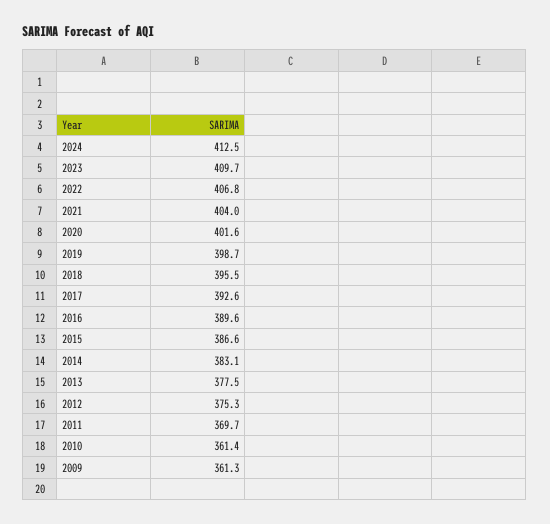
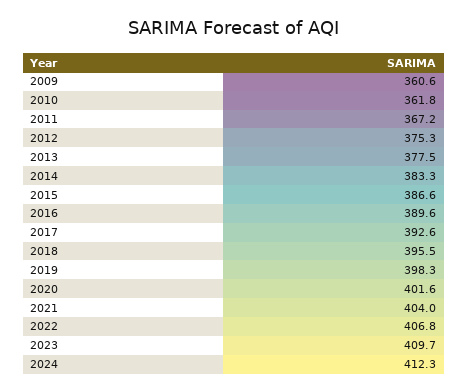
2024: 412.5 -> 412.3
2019: 398.7 -> 398.3
2014: 383.1 -> 383.3
2011: 369.7 -> 367.2
2010: 361.4 -> 361.8
2009: 361.3 -> 360.6

